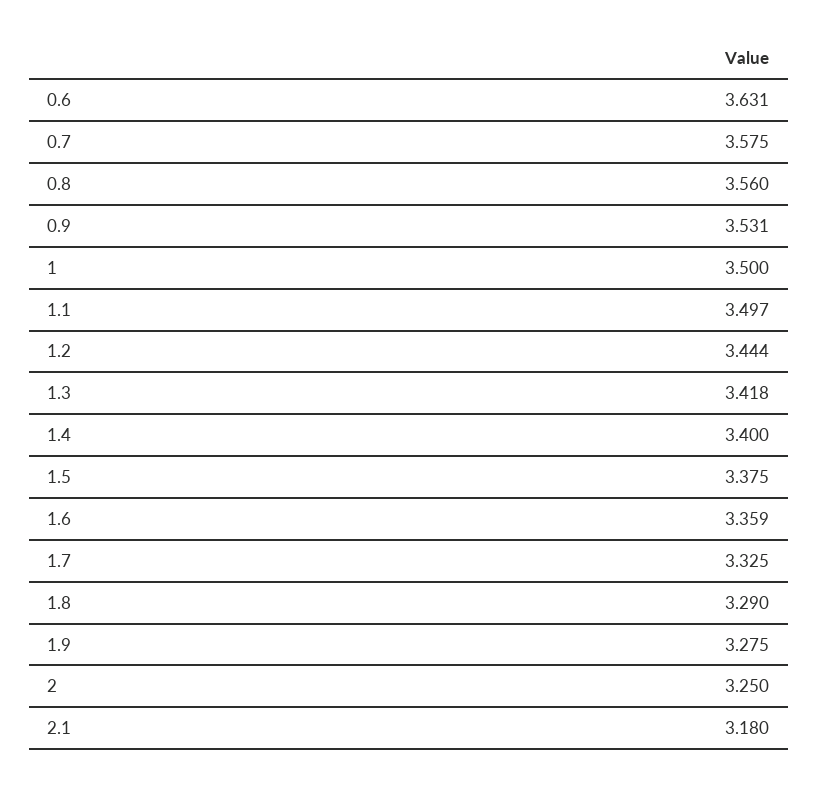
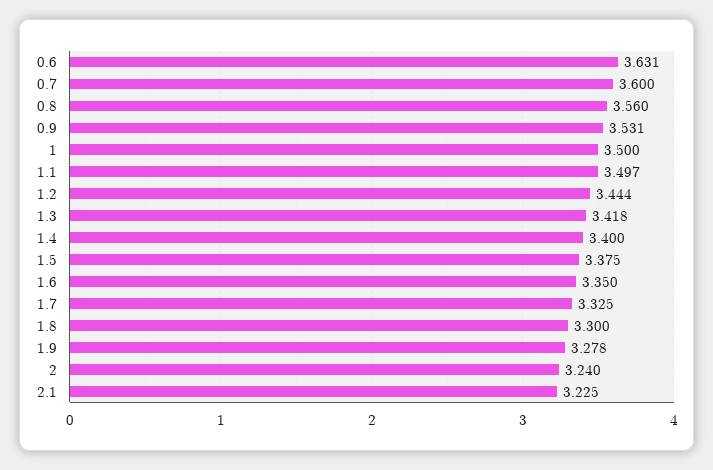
0.7: 3.575 -> 3.6
1.6: 3.359 -> 3.35
1.8: 3.29 -> 3.3
1.9: 3.275 -> 3.278
2: 3.25 -> 3.24
2.1: 3.18 -> 3.225

